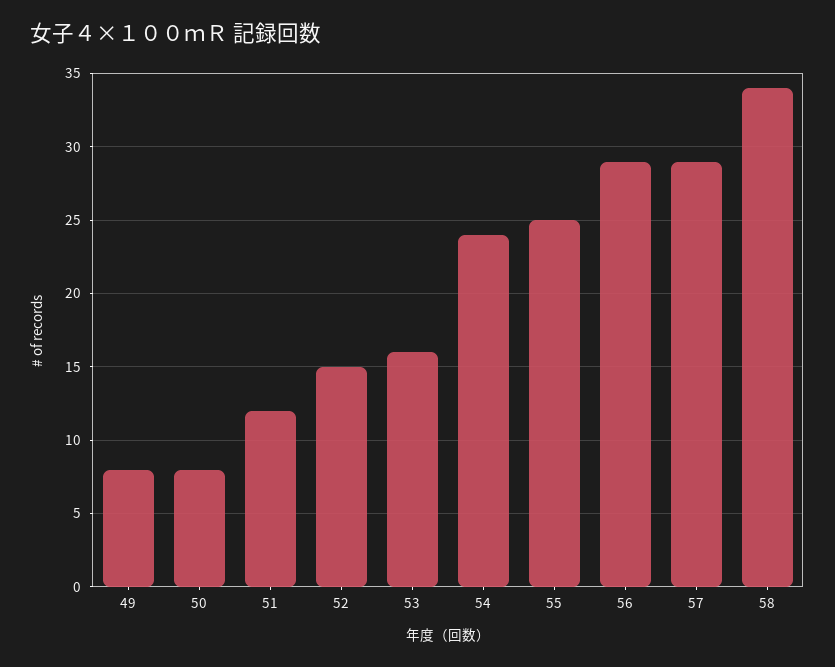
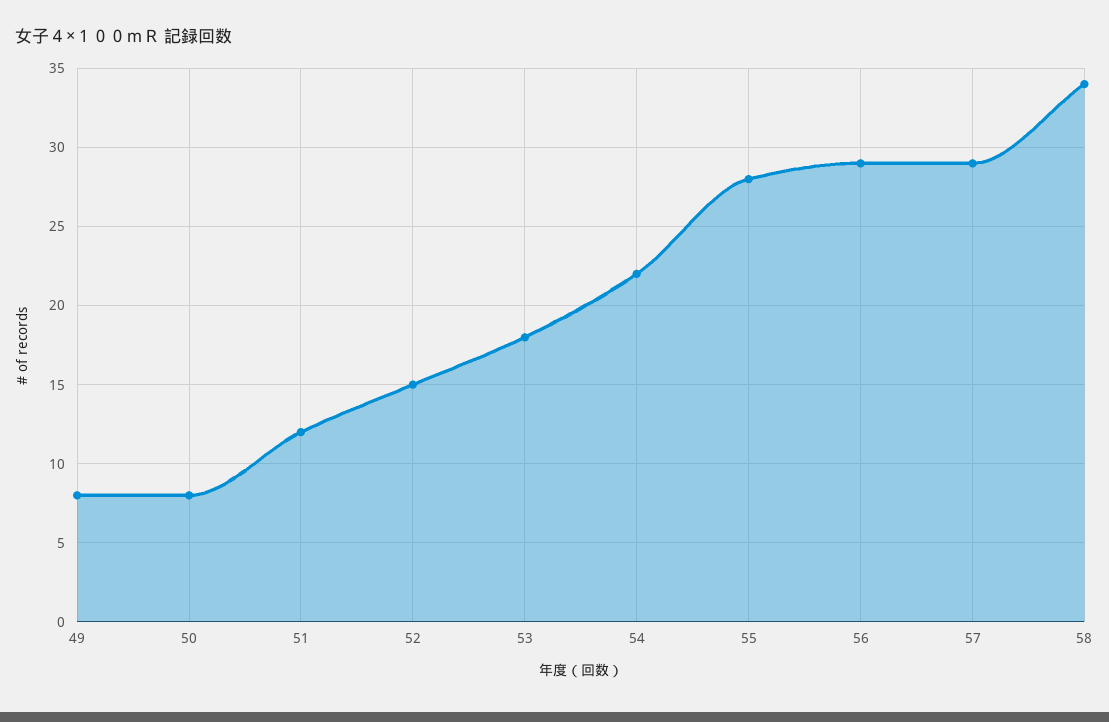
53: 16 -> 18
54: 24 -> 22
55: 25 -> 28

